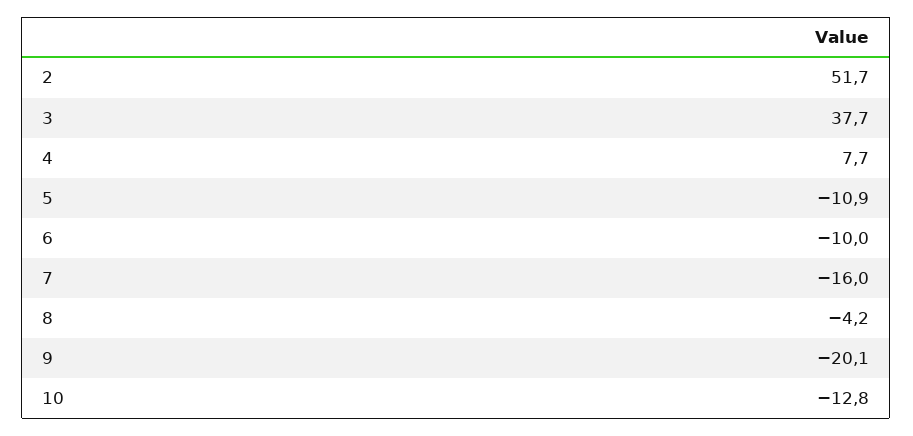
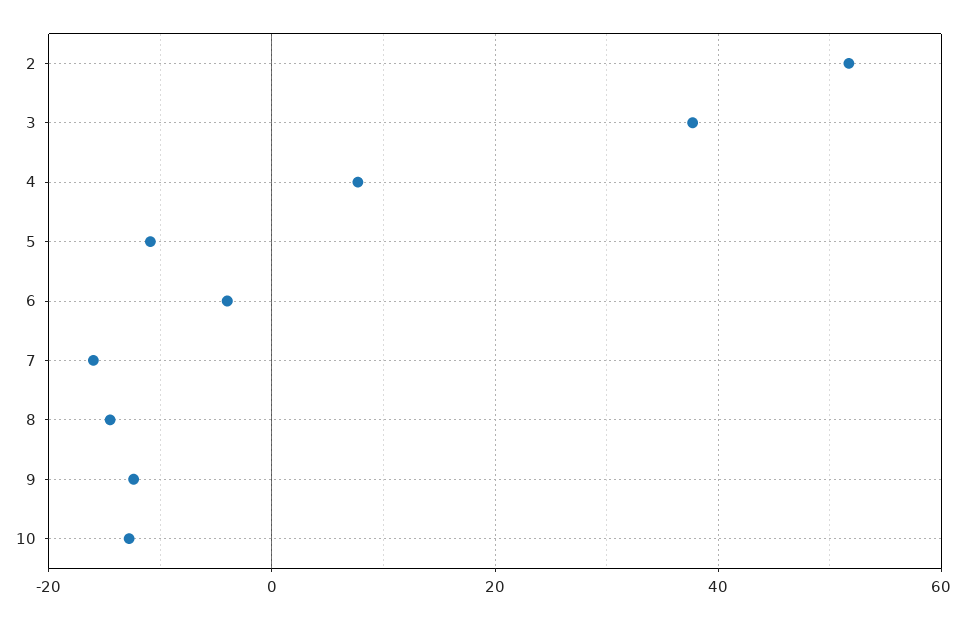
6: -10 -> -4
8: -4.2 -> -14
9: -20.1 -> -12

